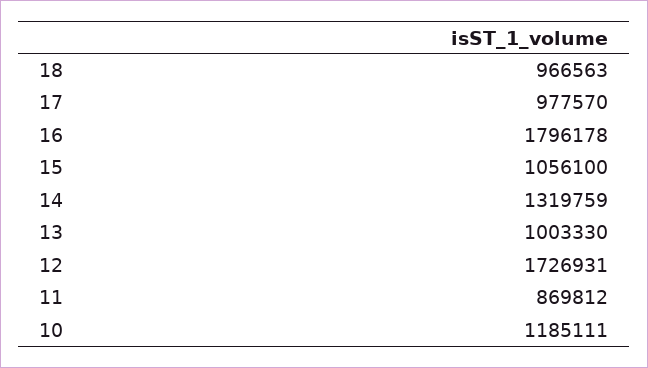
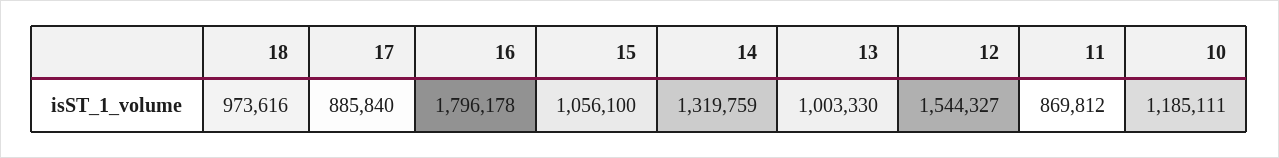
18: 966563 -> 973616
17: 977570 -> 885840
12: 1726931 -> 1544327

